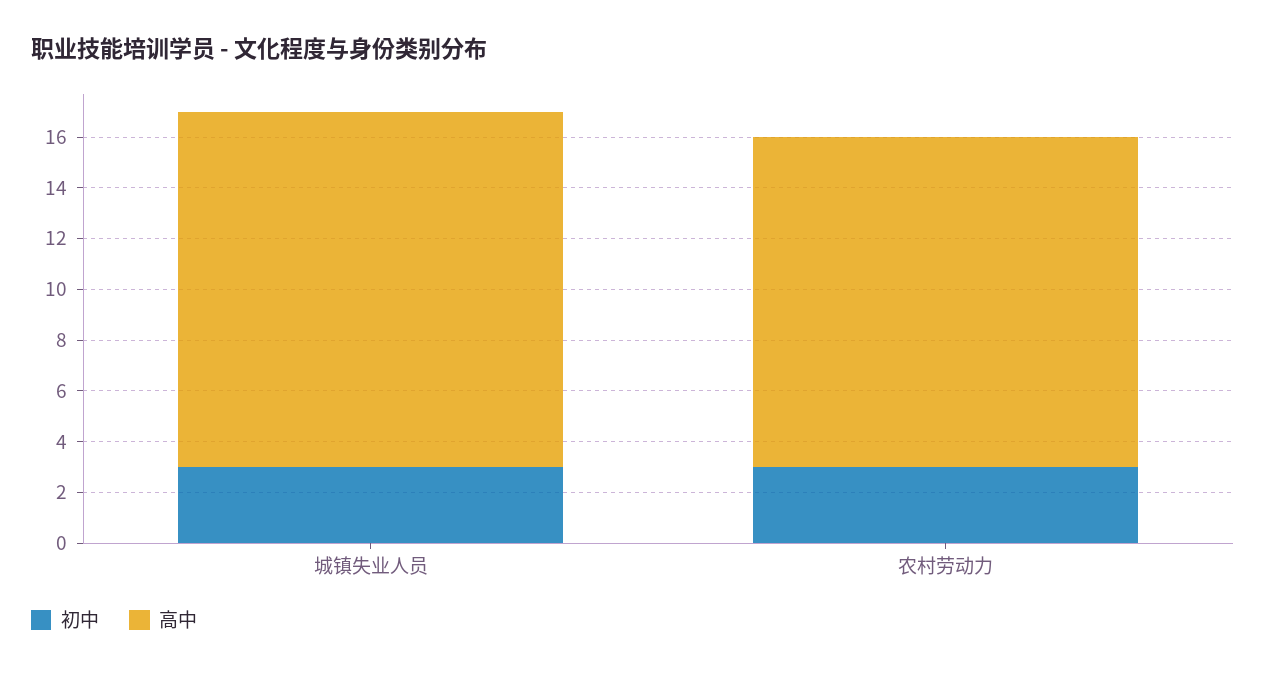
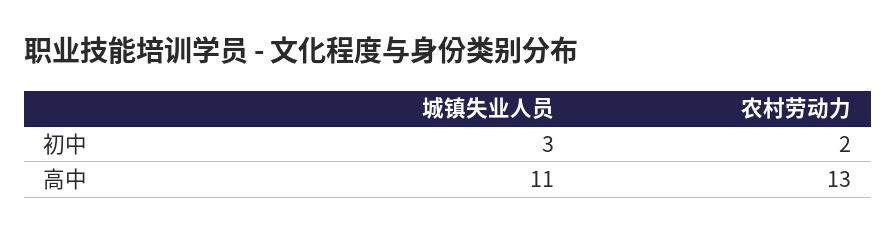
高中, 城镇失业人员: 14 -> 11
初中, 农村劳动力: 3 -> 2

